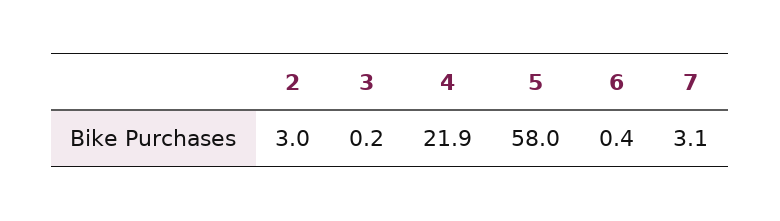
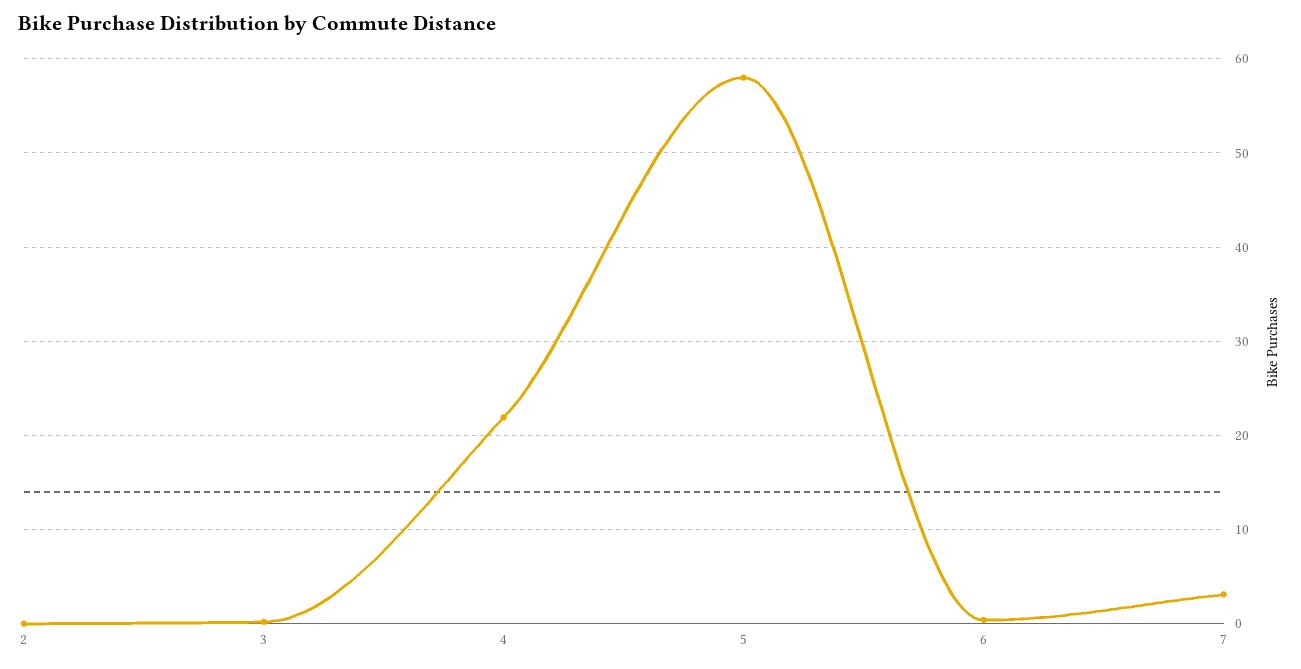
2: 3 -> 0

